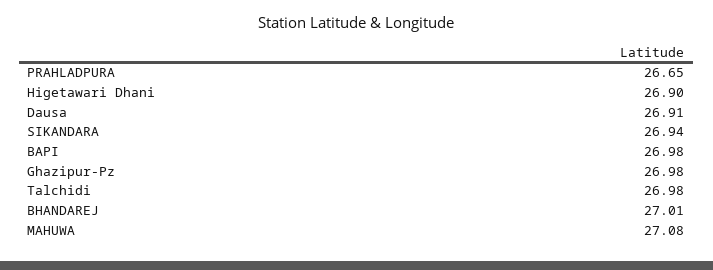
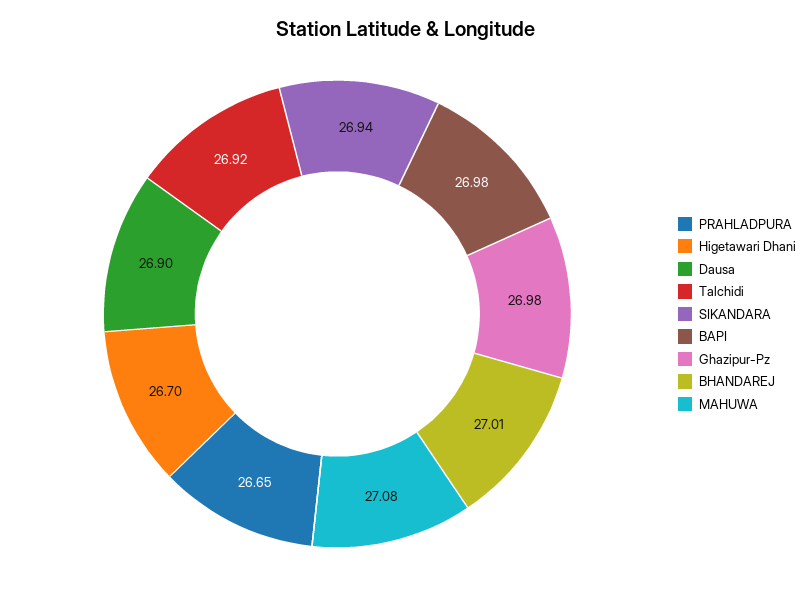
Higetawari Dhani: 26.9 -> 26.7
Dausa: 26.91 -> 26.9
Talchidi: 26.98 -> 26.92

